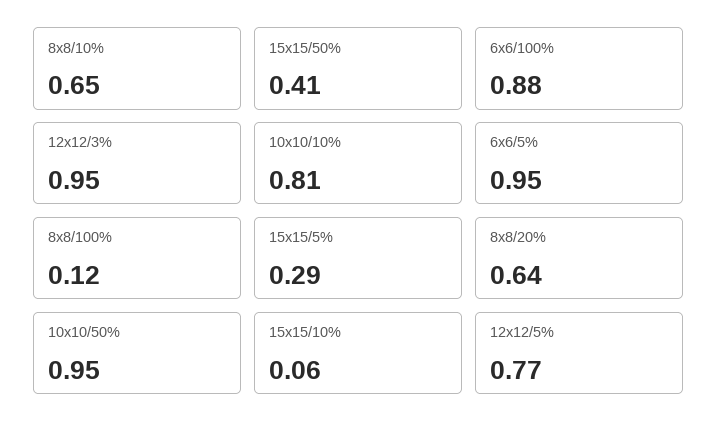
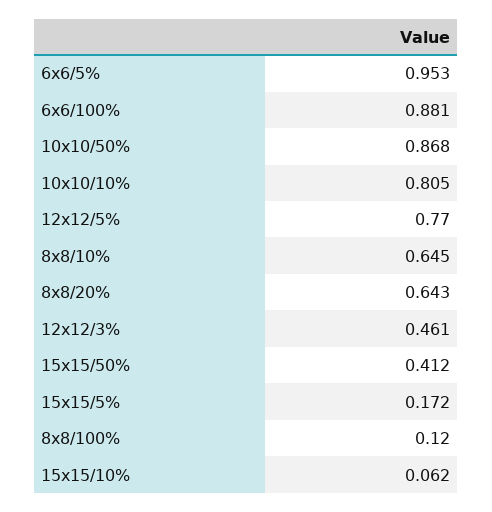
12x12/3%: 0.95 -> 0.461
15x15/5%: 0.29 -> 0.172
10x10/50%: 0.95 -> 0.868

